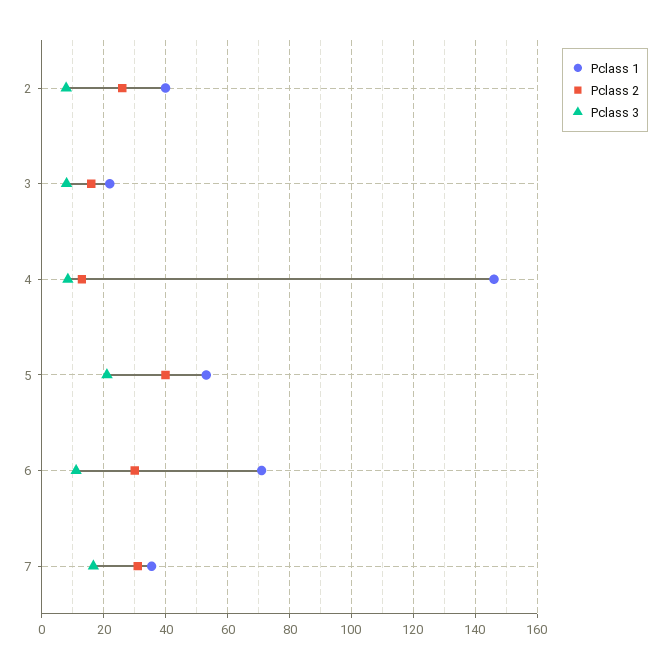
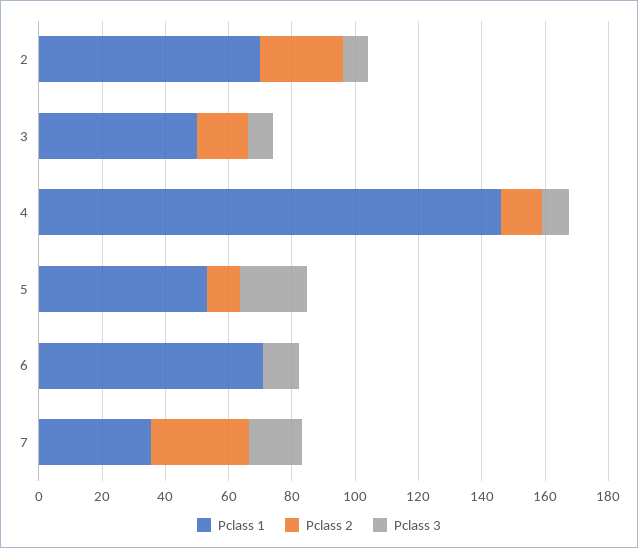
Pclass 1, 2: 40 -> 70
Pclass 1, 3: 22 -> 50
Pclass 2, 5: 40 -> 10
Pclass 2, 6: 30 -> 0

